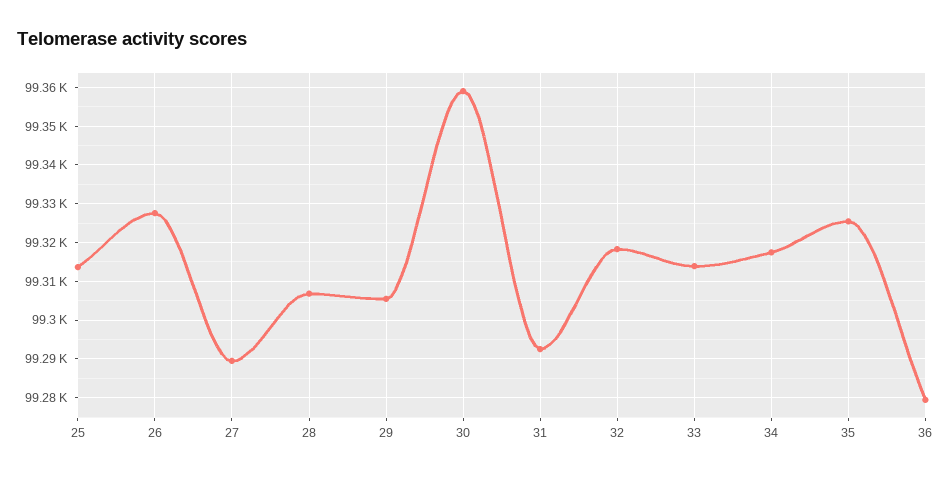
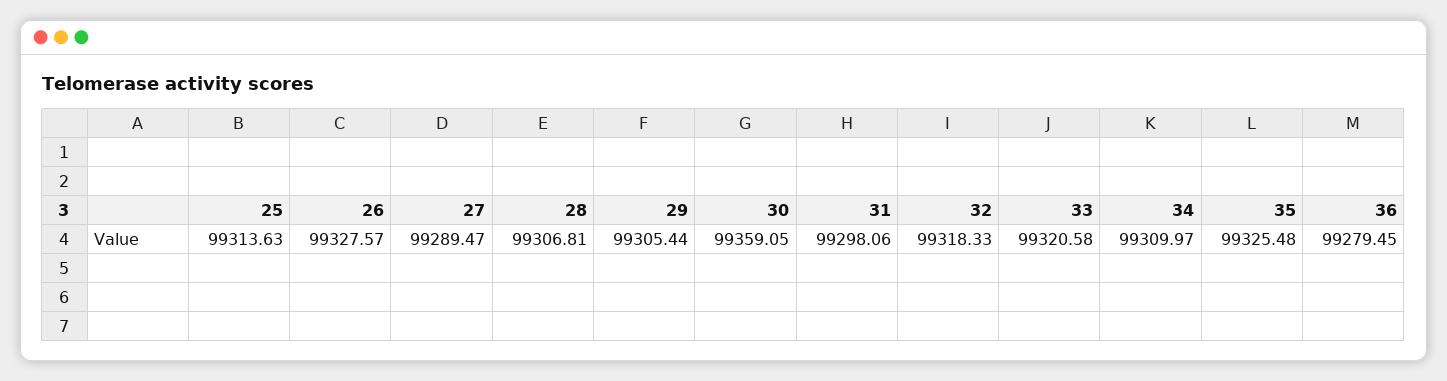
31: 99292 -> 99298.06
33: 99314 -> 99320.58
34: 99318 -> 99309.97

